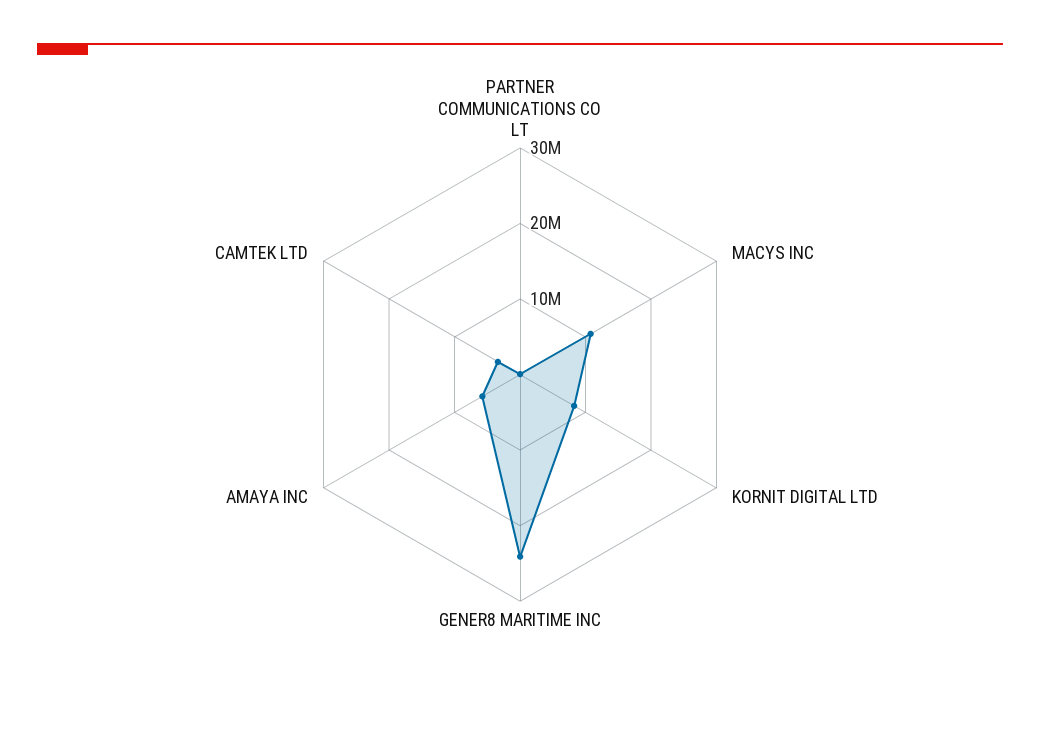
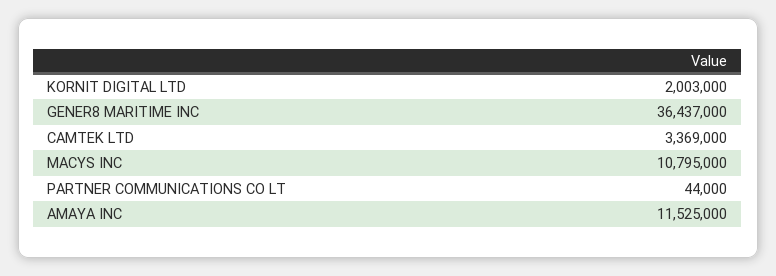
KORNIT DIGITAL LTD: 8000000 -> 2003000
GENER8 MARITIME INC: 24000000 -> 36437000
AMAYA INC: 6000000 -> 11525000

